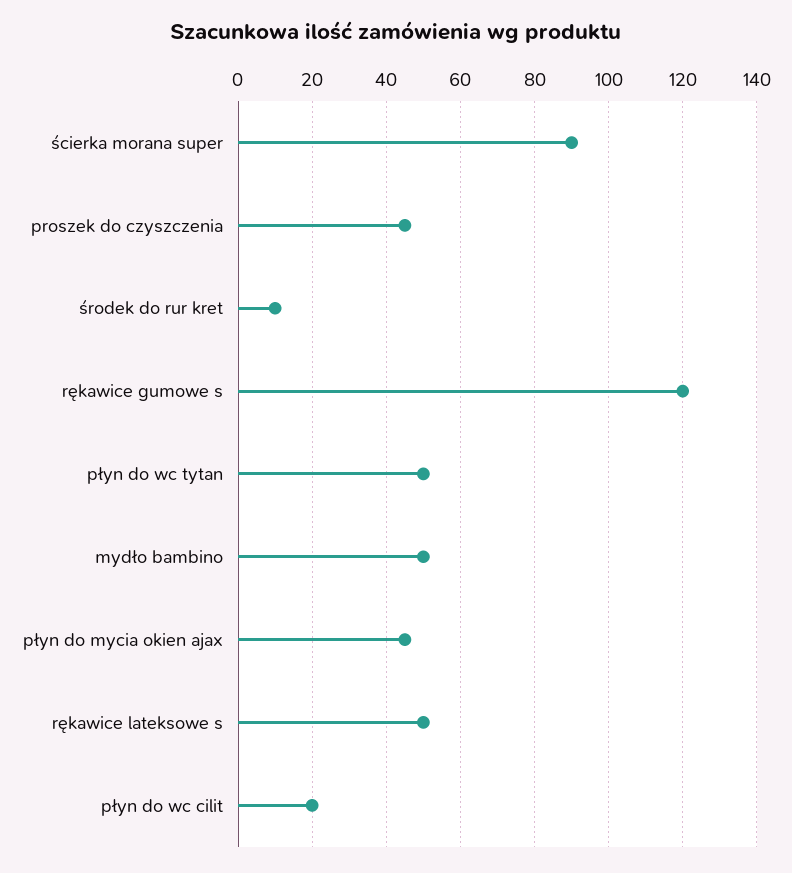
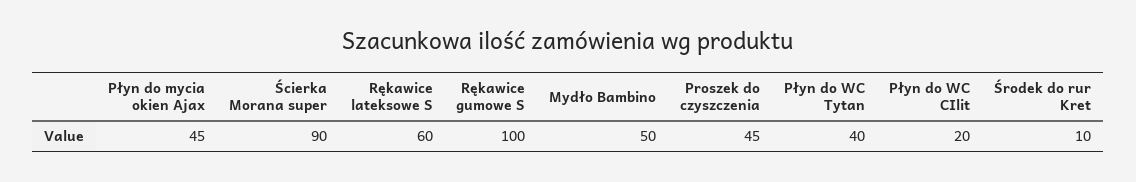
rękawice gumowe s: 120 -> 100
płyn do wc tytan: 50 -> 40
rękawice lateksowe s: 50 -> 60

